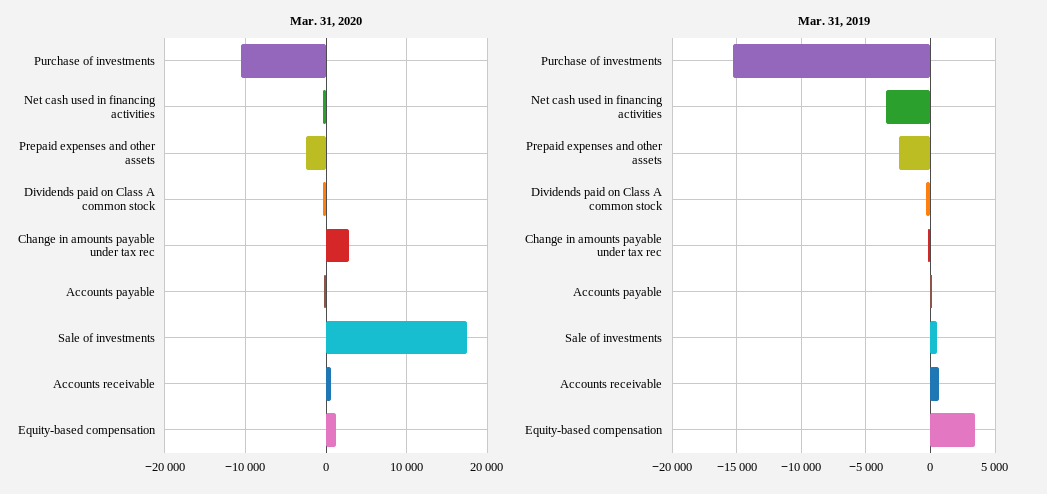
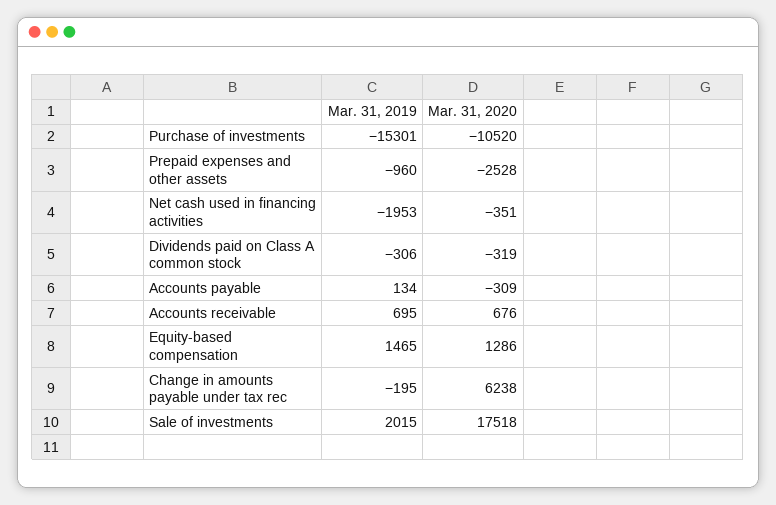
Mar. 31, 2020, Change in amounts payable under tax rec: 3000 -> 6238
Mar. 31, 2019, Net cash used in financing activities: -3500 -> -1953
Mar. 31, 2019, Prepaid expenses and other assets: -2500 -> -960
Mar. 31, 2019, Sale of investments: 500 -> 2015
Mar. 31, 2019, Equity-based compensation: 3500 -> 1465

